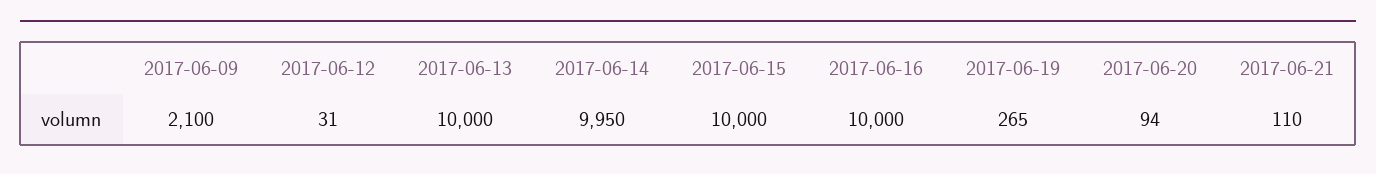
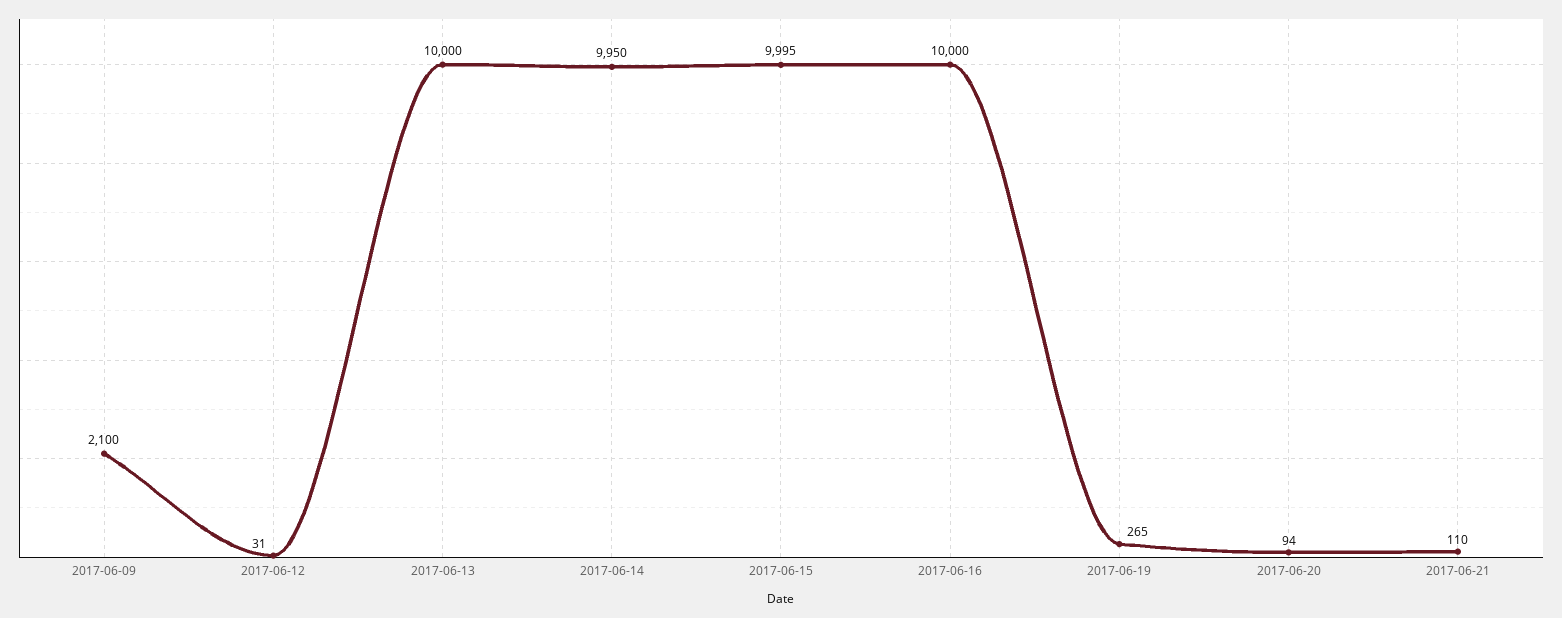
2017-06-15: 10000 -> 9995

